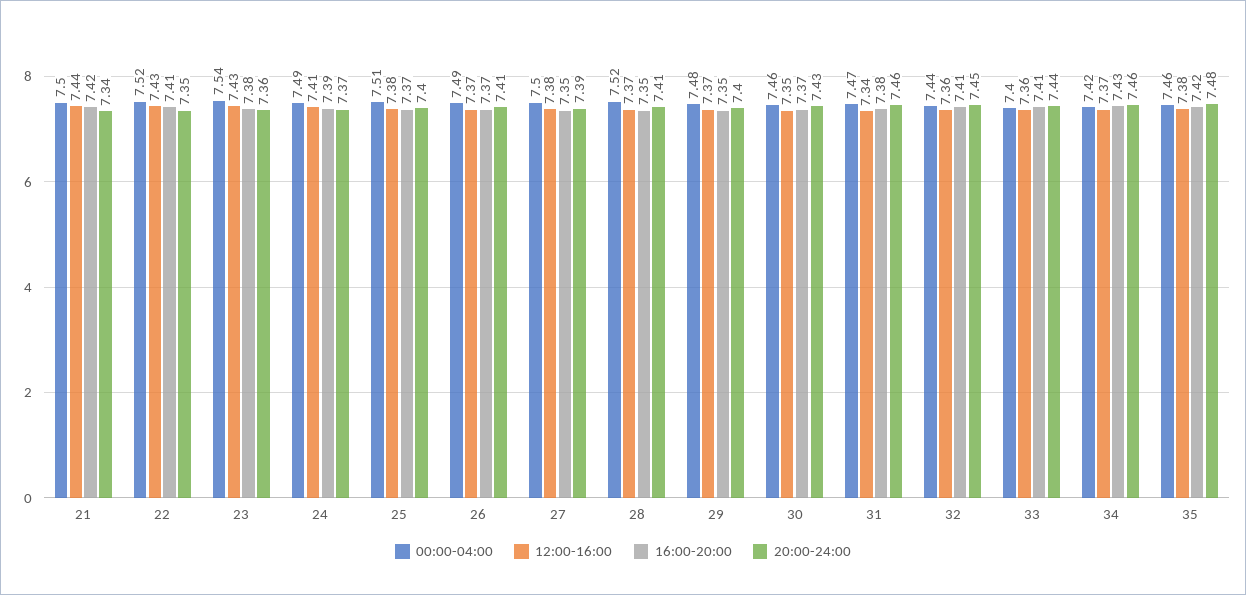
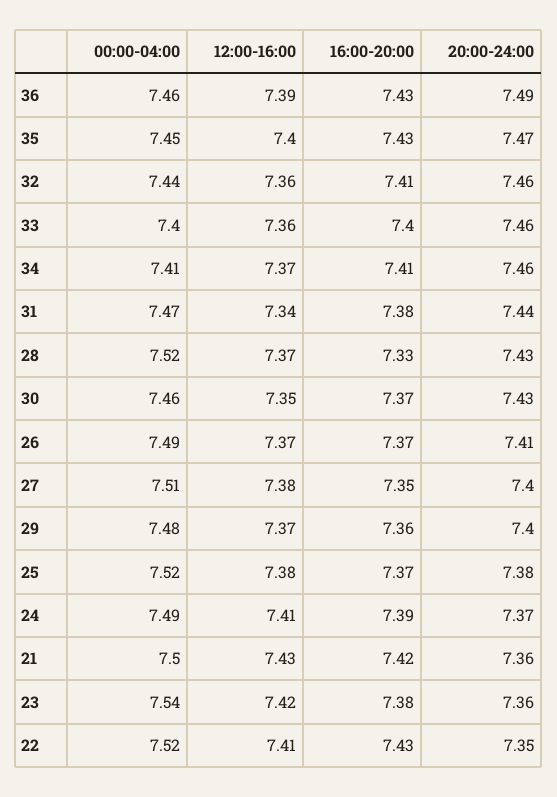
12:00-16:00, 21: 7.44 -> 7.43
20:00-24:00, 21: 7.34 -> 7.36
12:00-16:00, 22: 7.43 -> 7.41
16:00-20:00, 22: 7.41 -> 7.43
12:00-16:00, 23: 7.43 -> 7.42
00:00-04:00, 25: 7.51 -> 7.52
20:00-24:00, 25: 7.4 -> 7.38
00:00-04:00, 27: 7.5 -> 7.51
20:00-24:00, 27: 7.39 -> 7.4
16:00-20:00, 28: 7.35 -> 7.33
20:00-24:00, 28: 7.41 -> 7.43
16:00-20:00, 29: 7.35 -> 7.36
20:00-24:00, 31: 7.46 -> 7.44
20:00-24:00, 32: 7.45 -> 7.46
16:00-20:00, 33: 7.41 -> 7.4
20:00-24:00, 33: 7.44 -> 7.46
00:00-04:00, 34: 7.42 -> 7.41
16:00-20:00, 34: 7.43 -> 7.41
00:00-04:00, 35: 7.46 -> 7.45
12:00-16:00, 35: 7.38 -> 7.4
16:00-20:00, 35: 7.42 -> 7.43
20:00-24:00, 35: 7.48 -> 7.47
00:00-04:00, 36: none -> 7.46
12:00-16:00, 36: none -> 7.39
16:00-20:00, 36: none -> 7.43
20:00-24:00, 36: none -> 7.49

